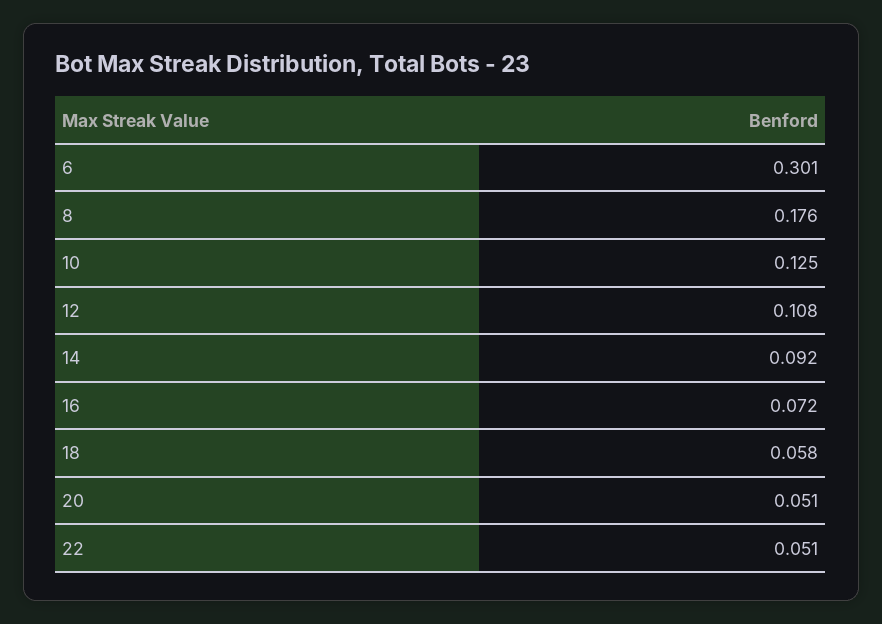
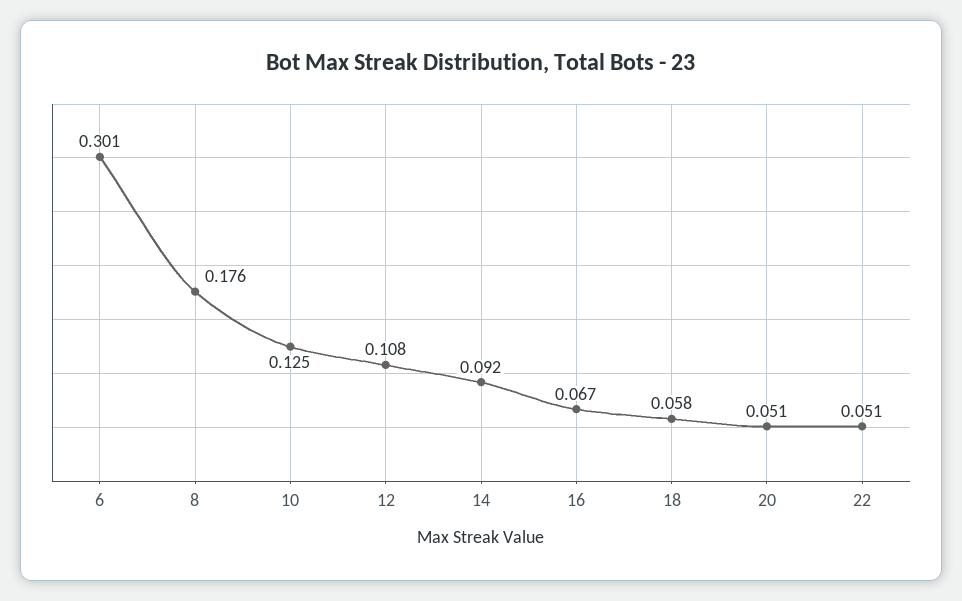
16: 0.072 -> 0.067

